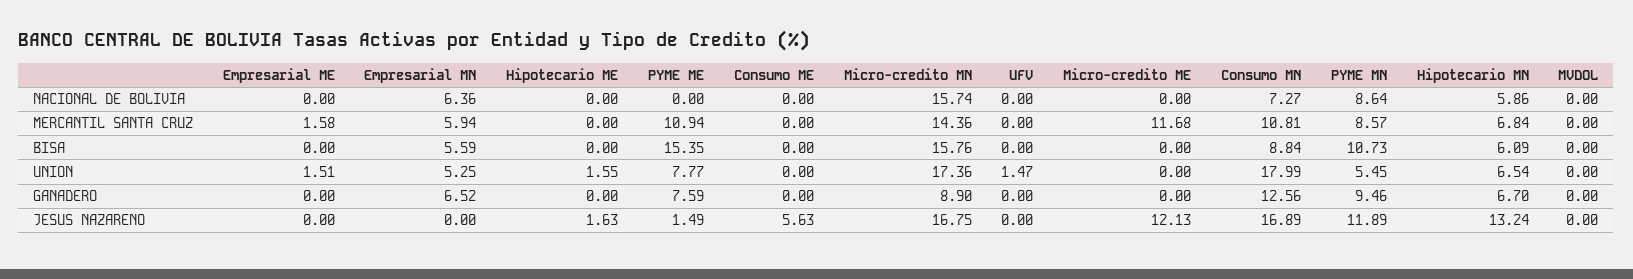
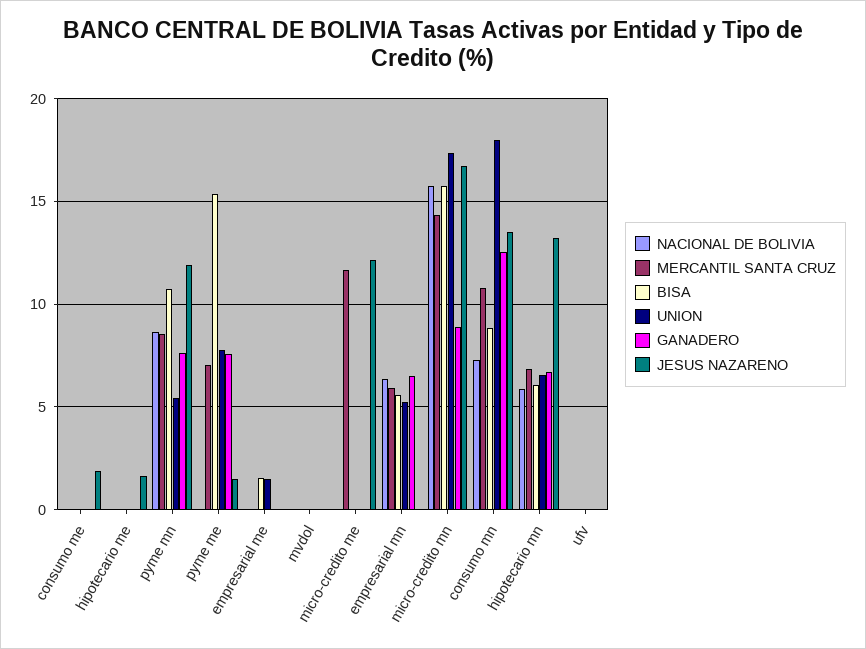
MERCANTIL SANTA CRUZ, Empresarial ME: 1.58 -> 0
MERCANTIL SANTA CRUZ, PYME ME: 10.94 -> 7
BISA, Empresarial ME: 0 -> 1.5
UNION, Hipotecario ME: 1.55 -> 0
UNION, UFV: 1.47 -> 0
GANADERO, PYME MN: 9.46 -> 7.5
JESUS NAZARENO, Consumo ME: 5.63 -> 2
JESUS NAZARENO, Consumo MN: 16.89 -> 13.5

